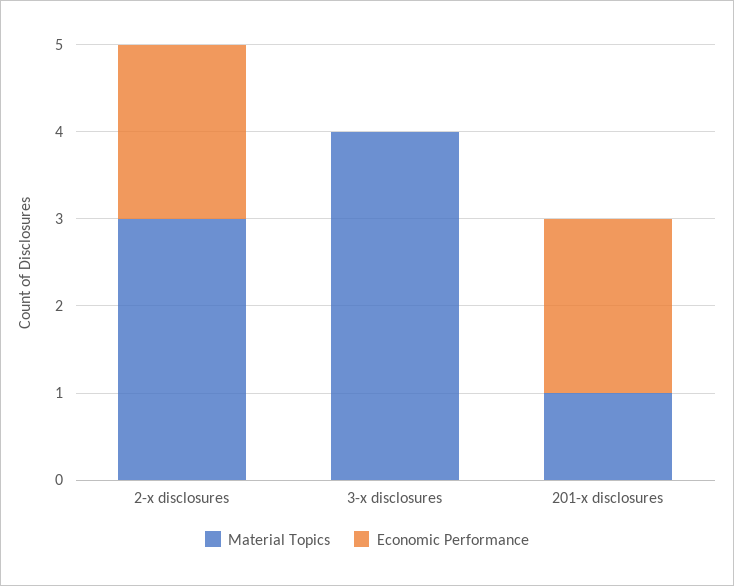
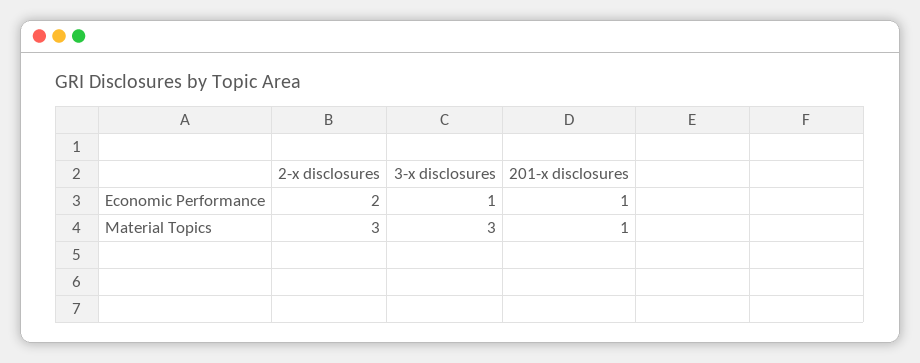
Material Topics, 3-x disclosures: 4 -> 3
Economic Performance, 3-x disclosures: 0 -> 1
Economic Performance, 201-x disclosures: 2 -> 1

